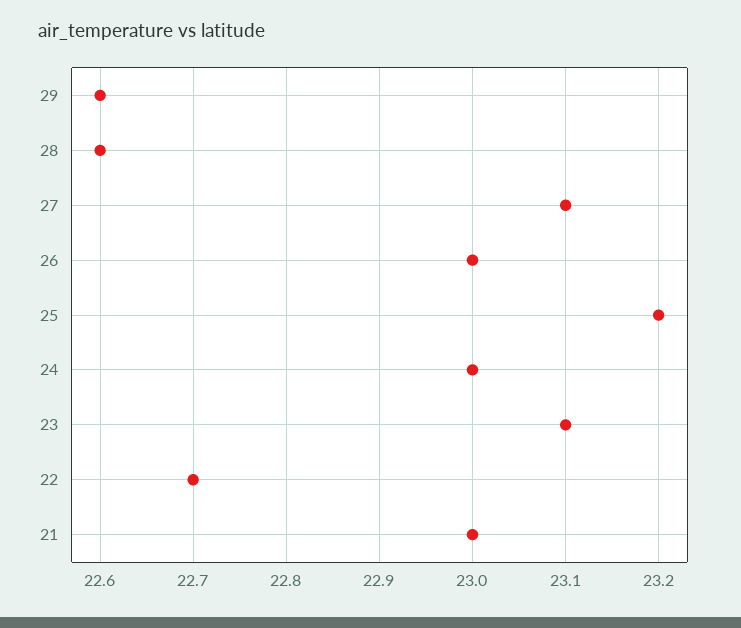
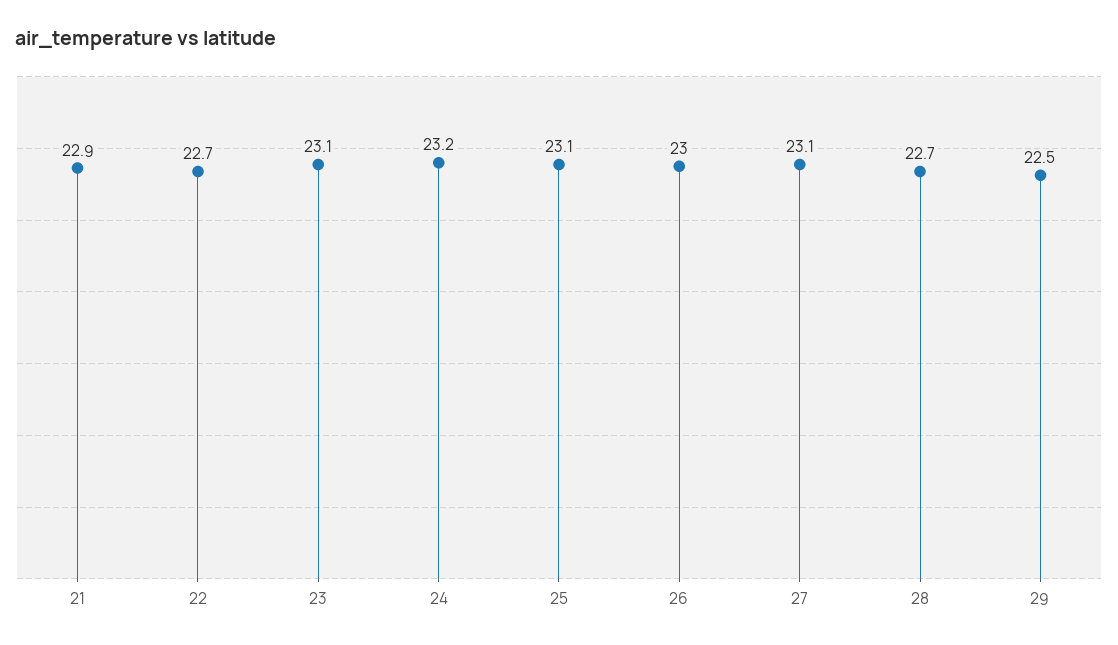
29: 22.6 -> 22.5
28: 22.6 -> 22.7
25: 23.2 -> 23.1
24: 23 -> 23.2
21: 23 -> 22.9

